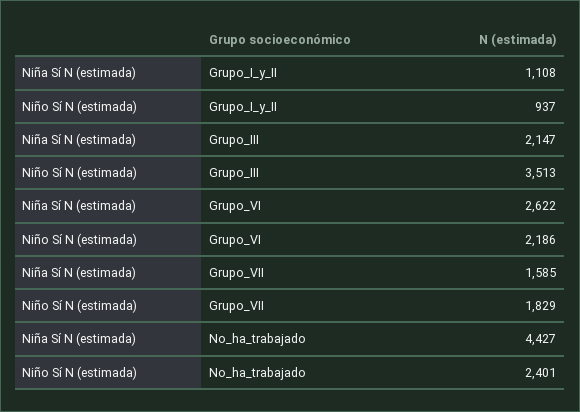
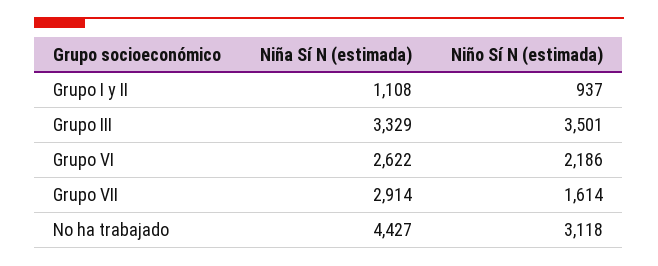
Niña Sí N (estimada), Grupo_III: 2147 -> 3329
Niño Sí N (estimada), Grupo_III: 3513 -> 3501
Niña Sí N (estimada), Grupo_VII: 1585 -> 2914
Niño Sí N (estimada), Grupo_VII: 1829 -> 1614
Niño Sí N (estimada), No_ha_trabajado: 2401 -> 3118

